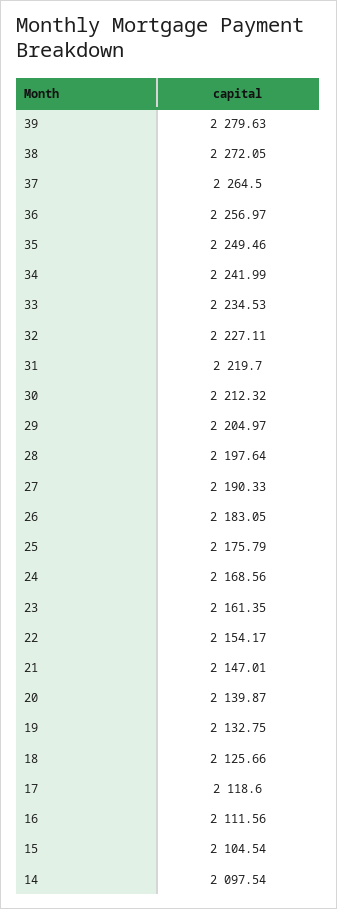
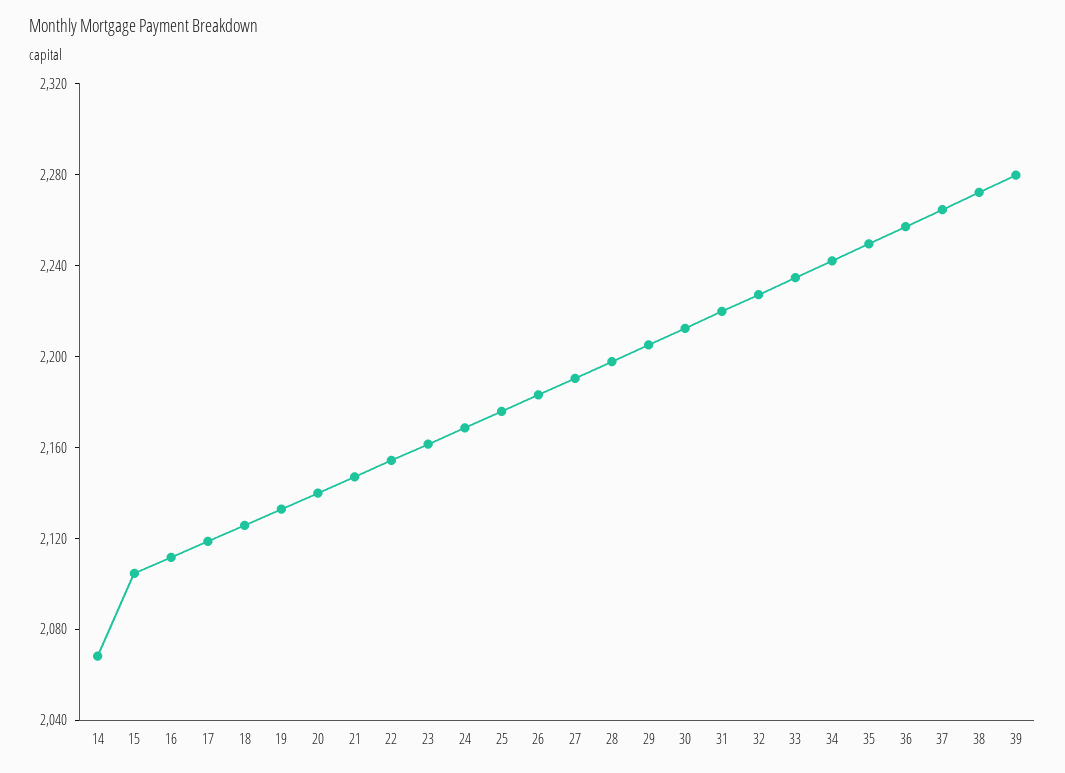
14: 2097.54 -> 2070

